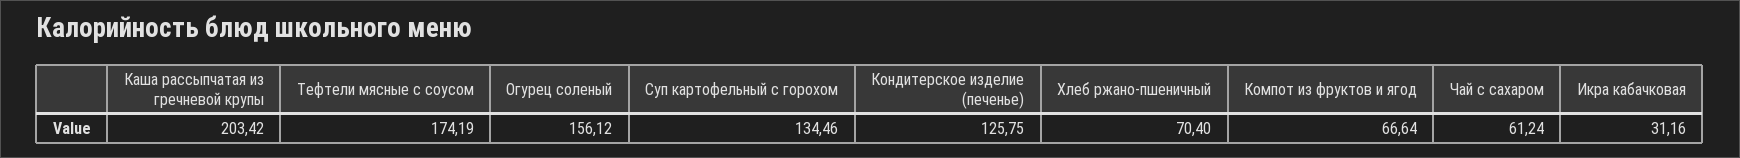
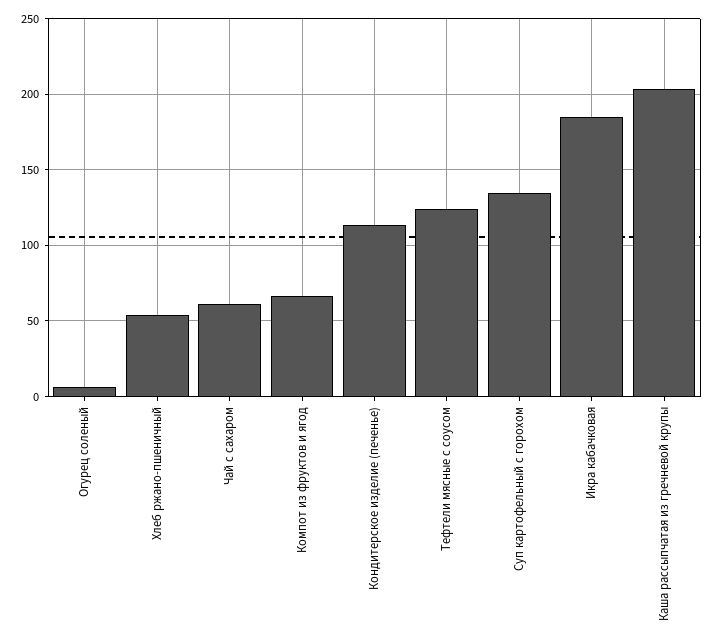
Тефтели мясные с соусом: 174.19 -> 125
Огурец соленый: 156.12 -> 5
Кондитерское изделие (печенье): 125.75 -> 115
Хлеб ржано-пшеничный: 70.4 -> 55
Икра кабачковая: 31.16 -> 185

